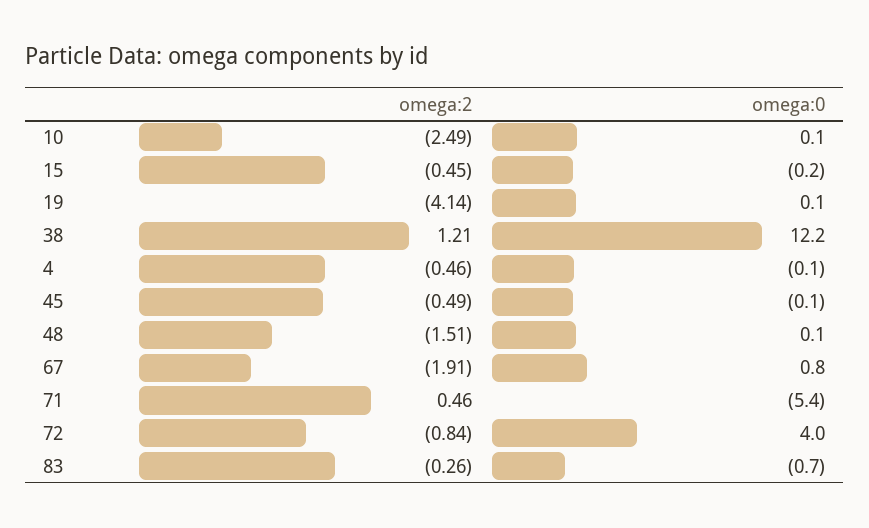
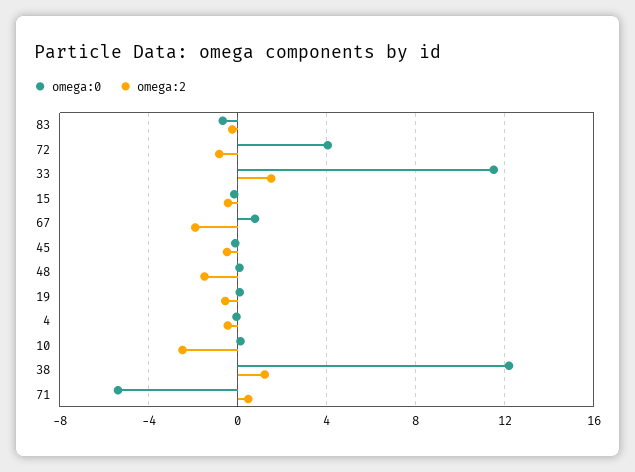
omega:2, 19: -4.14 -> -0.5
omega:0, 33: none -> 11.5
omega:2, 33: none -> 1.5

